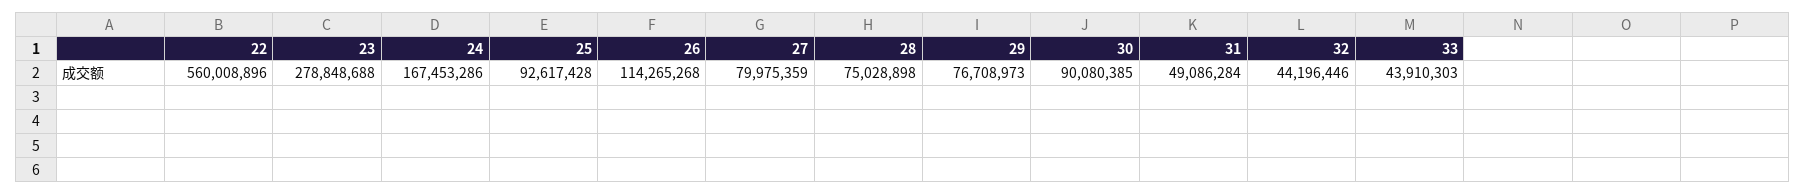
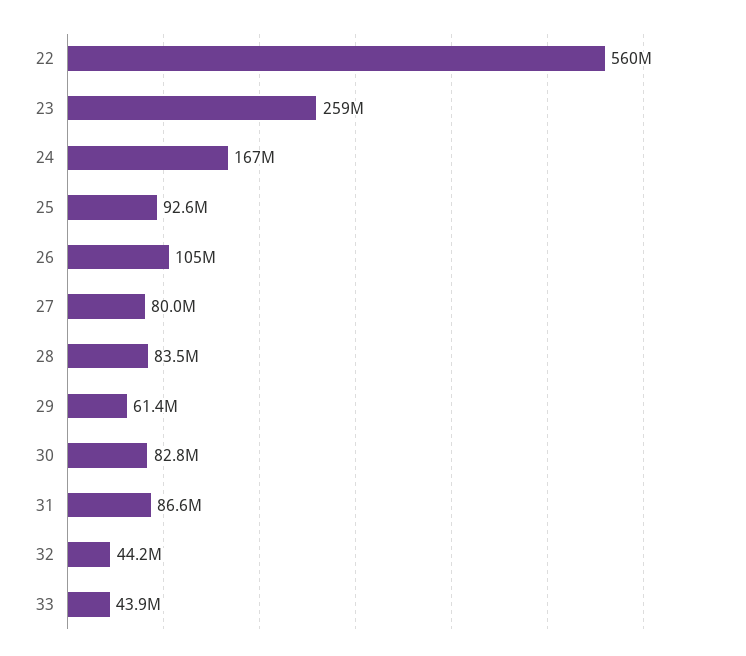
23: 278848688 -> 259000000
26: 114265268 -> 105000000
28: 75028898 -> 83500000
29: 76708973 -> 61400000
30: 90080385 -> 82800000
31: 49086284 -> 86600000

